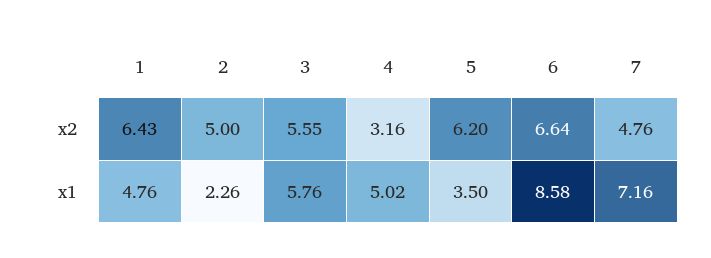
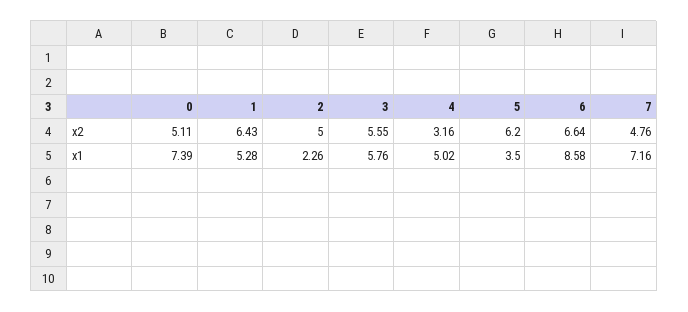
1, x1: 4.76 -> 5.28
0, x2: none -> 5.11
0, x1: none -> 7.39

